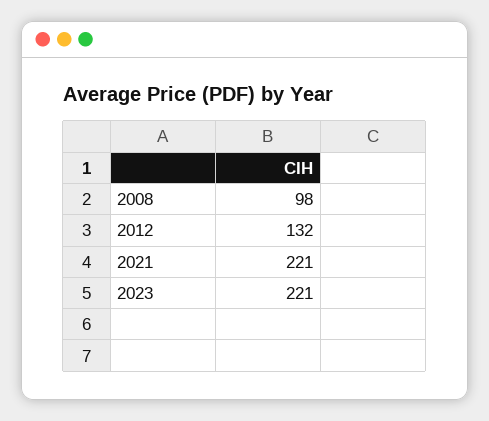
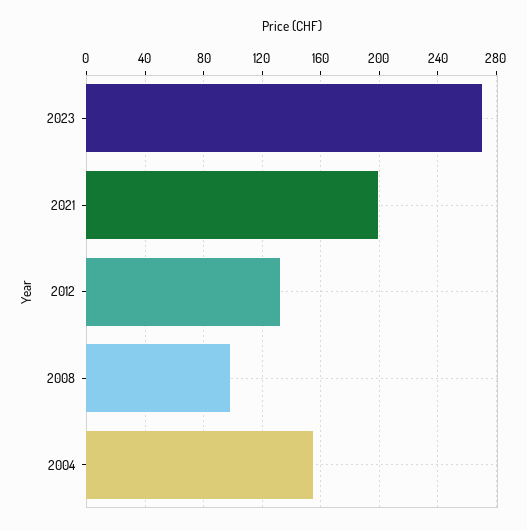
2021: 221 -> 200
2023: 221 -> 270
2004: none -> 155

